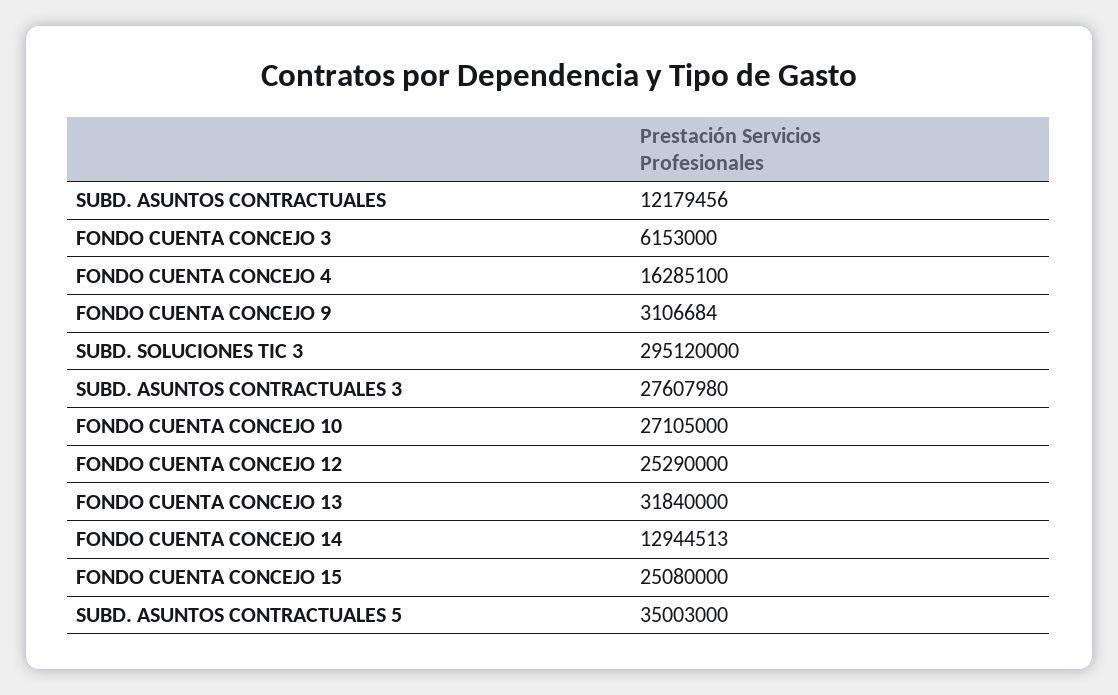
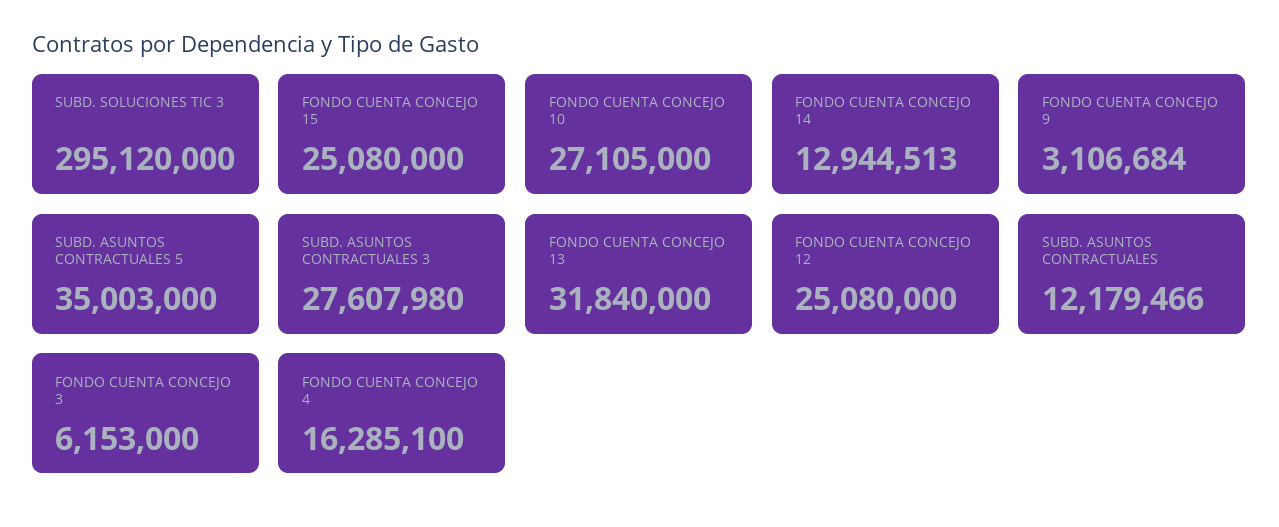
SUBD. ASUNTOS CONTRACTUALES: 12179456 -> 12179466
FONDO CUENTA CONCEJO 12: 25290000 -> 25080000

